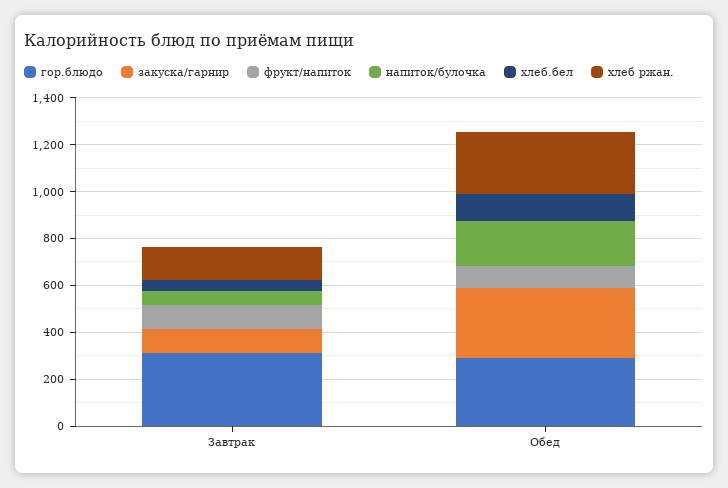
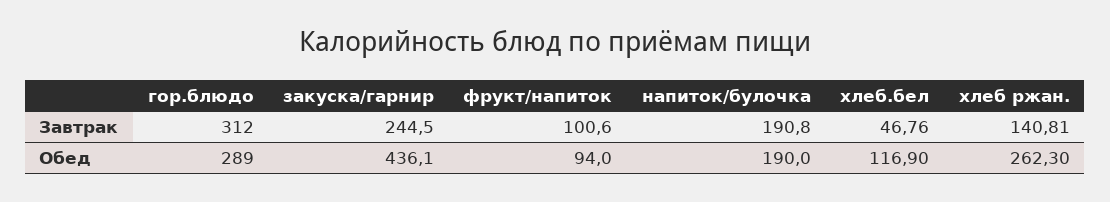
закуска/гарнир, Завтрак: 100 -> 244.5
напиток/булочка, Завтрак: 50 -> 190.8
закуска/гарнир, Обед: 300 -> 436.1

